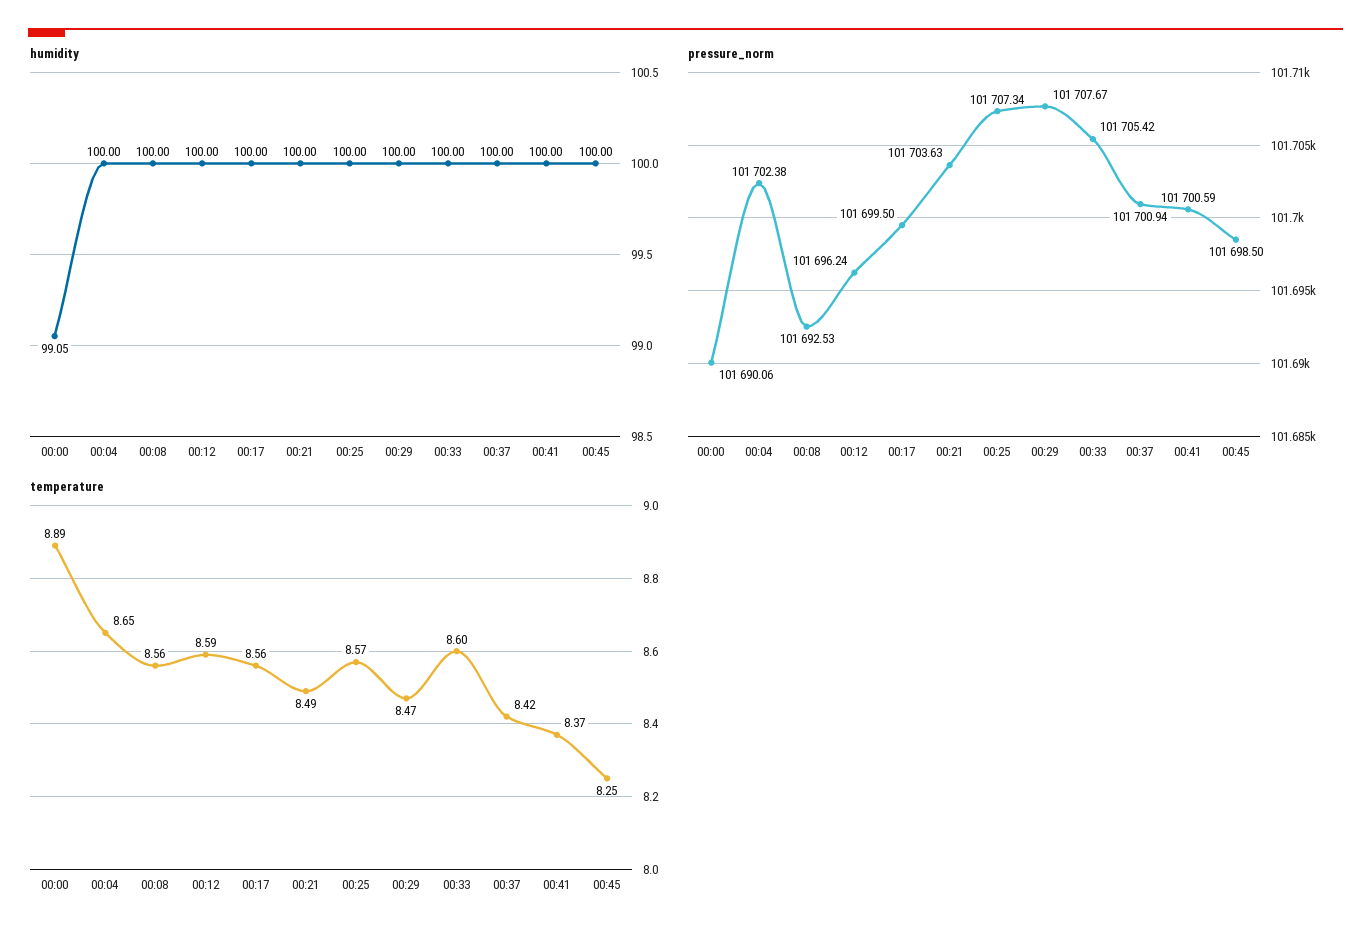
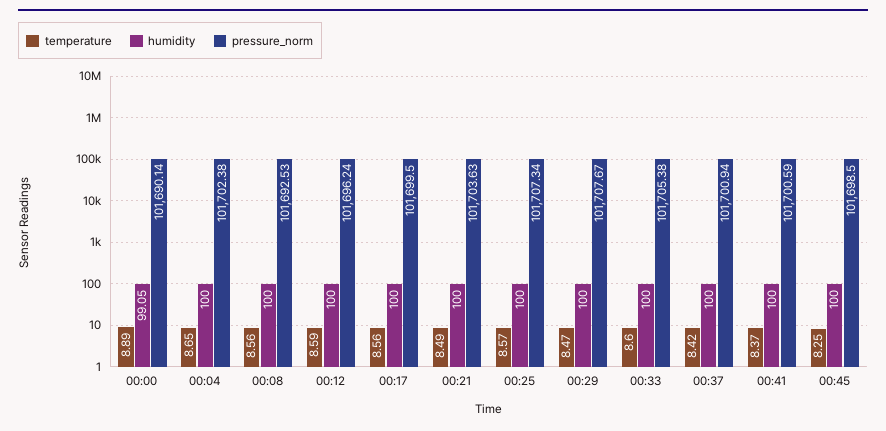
pressure_norm, 00:00: 101690.06 -> 101690.14
pressure_norm, 00:33: 101705.42 -> 101705.38

